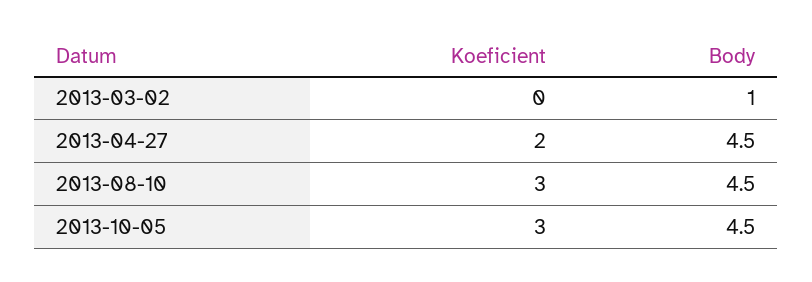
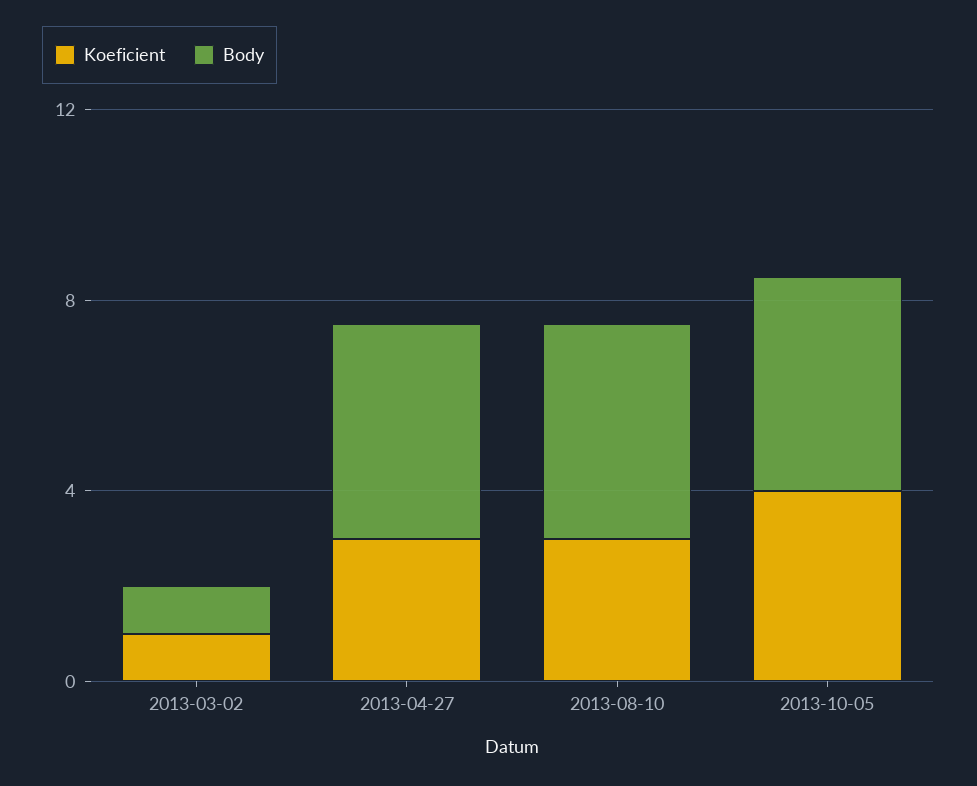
Koeficient, 2013-03-02: 0 -> 1
Koeficient, 2013-04-27: 2 -> 3
Koeficient, 2013-10-05: 3 -> 4

